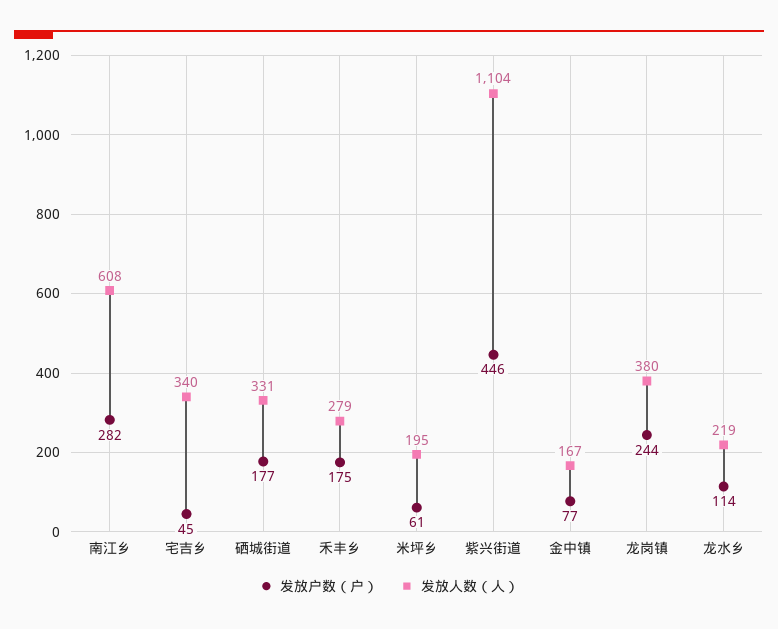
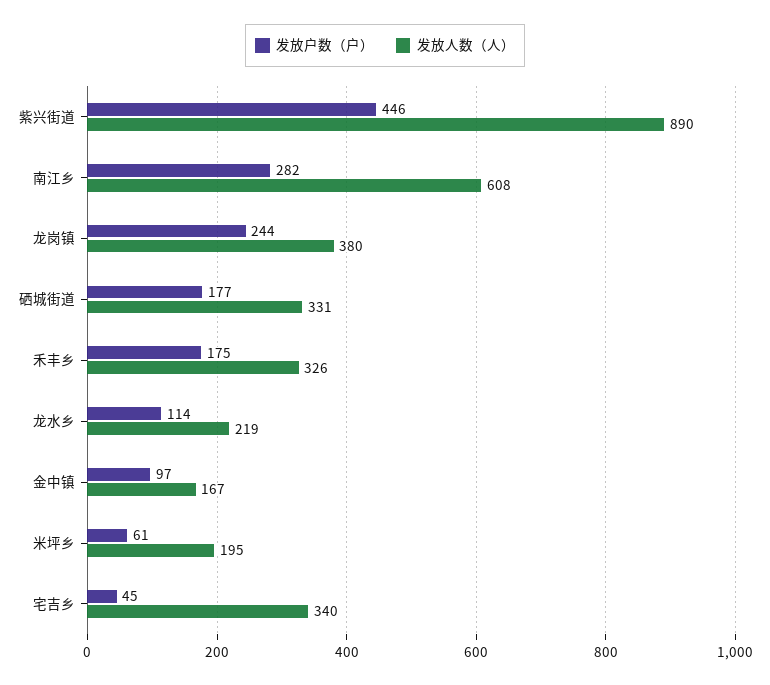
发放人数（人）, 禾丰乡: 279 -> 326
发放人数（人）, 紫兴街道: 1104 -> 890
发放户数（户）, 金中镇: 77 -> 97

